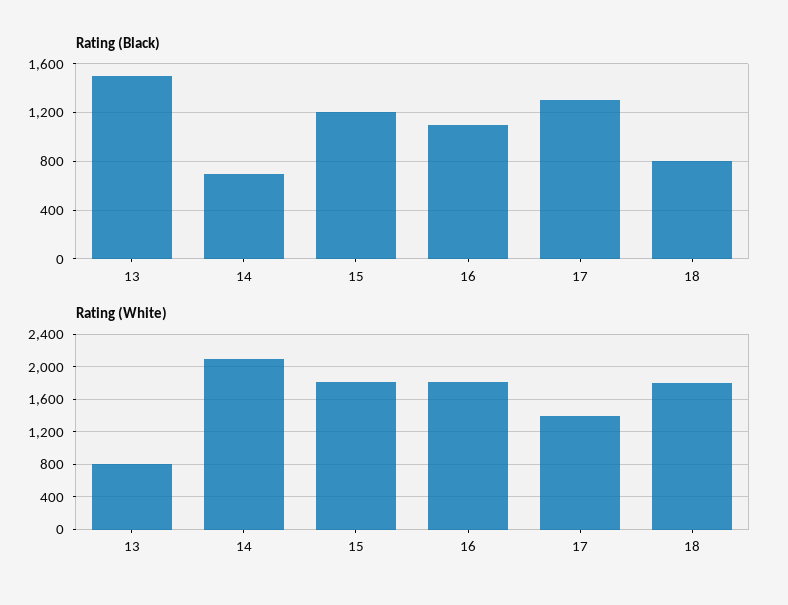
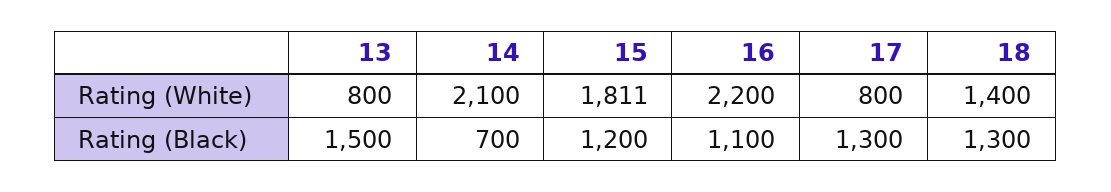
Rating (Black), 18: 800 -> 1300
Rating (White), 16: 1800 -> 2200
Rating (White), 17: 1400 -> 800
Rating (White), 18: 1800 -> 1400

